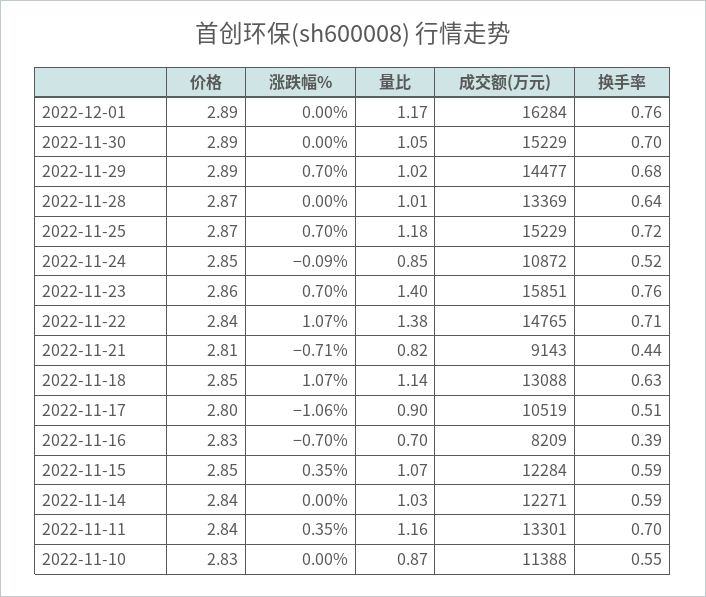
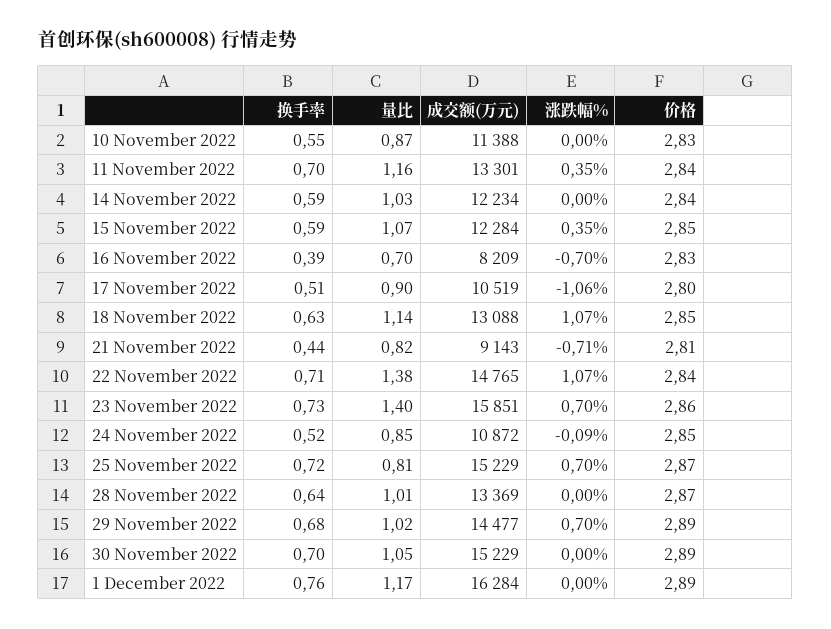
量比, 2022-11-25: 1.18 -> 0.81
换手率, 2022-11-23: 0.76 -> 0.73
成交额(万元), 2022-11-14: 12271 -> 12234

